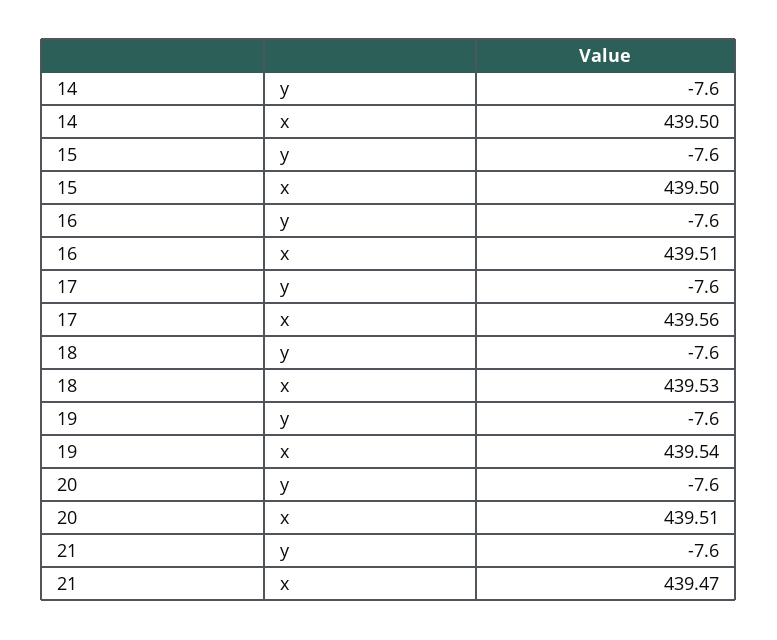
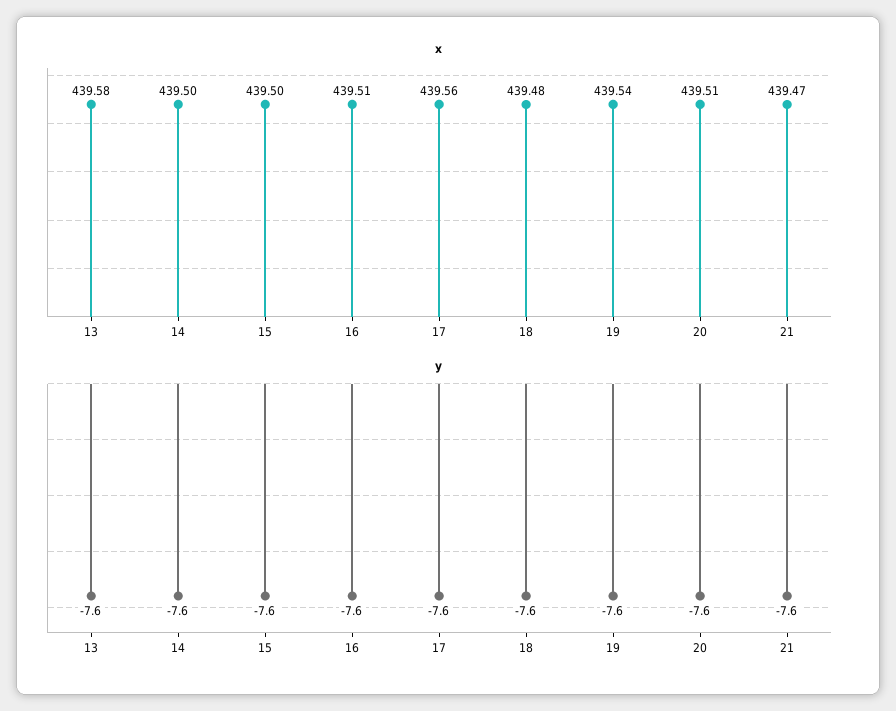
x, 18: 439.53 -> 439.48
x, 13: none -> 439.58
y, 13: none -> -7.6

